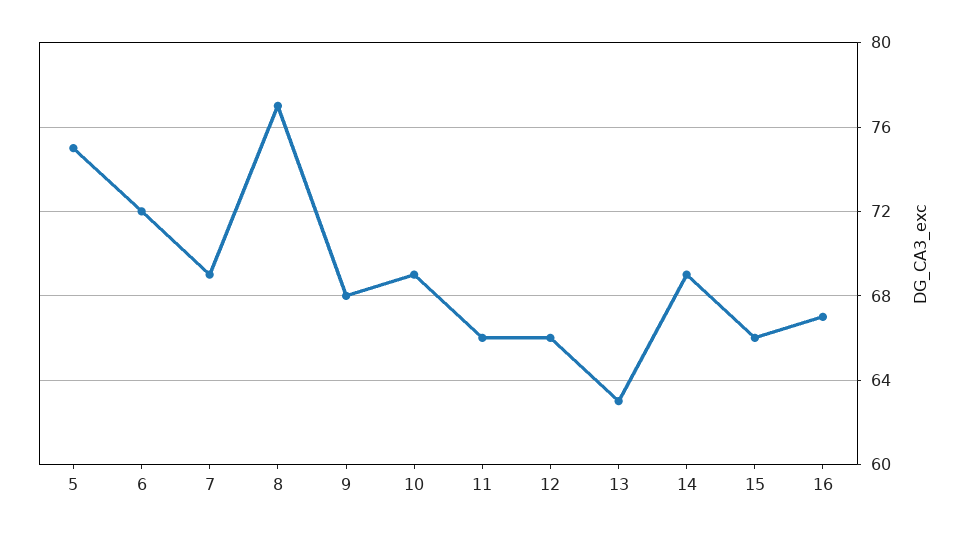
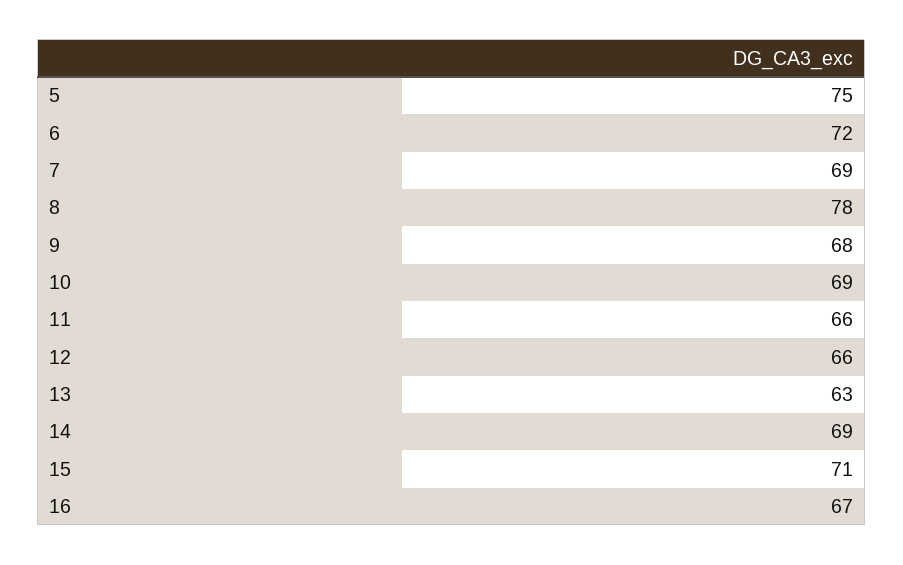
8: 77 -> 78
15: 66 -> 71

